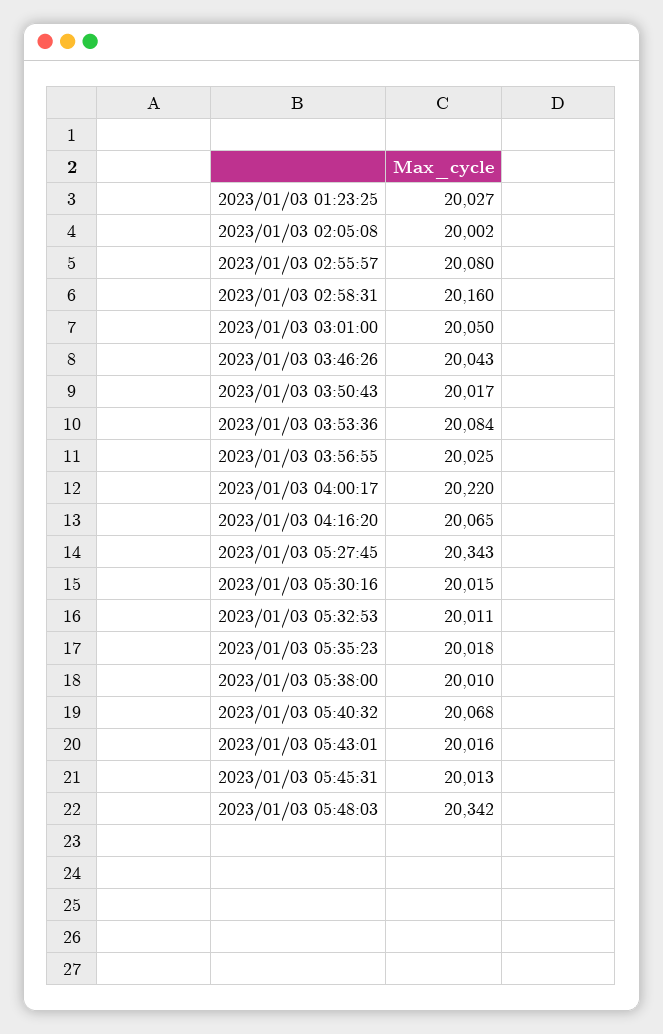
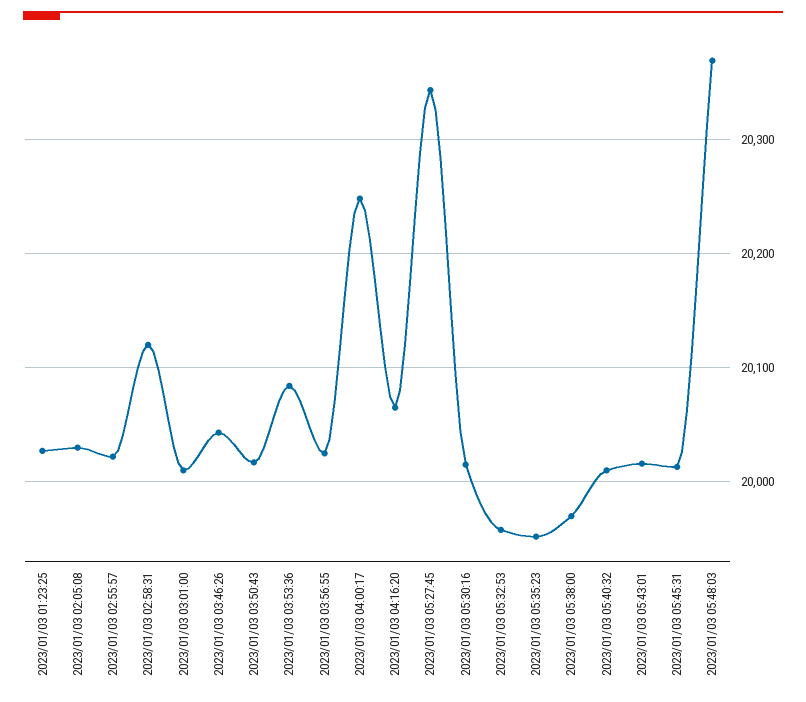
2023/01/03 02:05:08: 20002 -> 20030
2023/01/03 02:55:57: 20080 -> 20020
2023/01/03 02:58:31: 20160 -> 20120
2023/01/03 03:01:00: 20050 -> 20010
2023/01/03 04:00:17: 20220 -> 20250
2023/01/03 05:32:53: 20011 -> 19960
2023/01/03 05:35:23: 20018 -> 19950
2023/01/03 05:38:00: 20010 -> 19970
2023/01/03 05:40:32: 20068 -> 20010
2023/01/03 05:48:03: 20342 -> 20370

